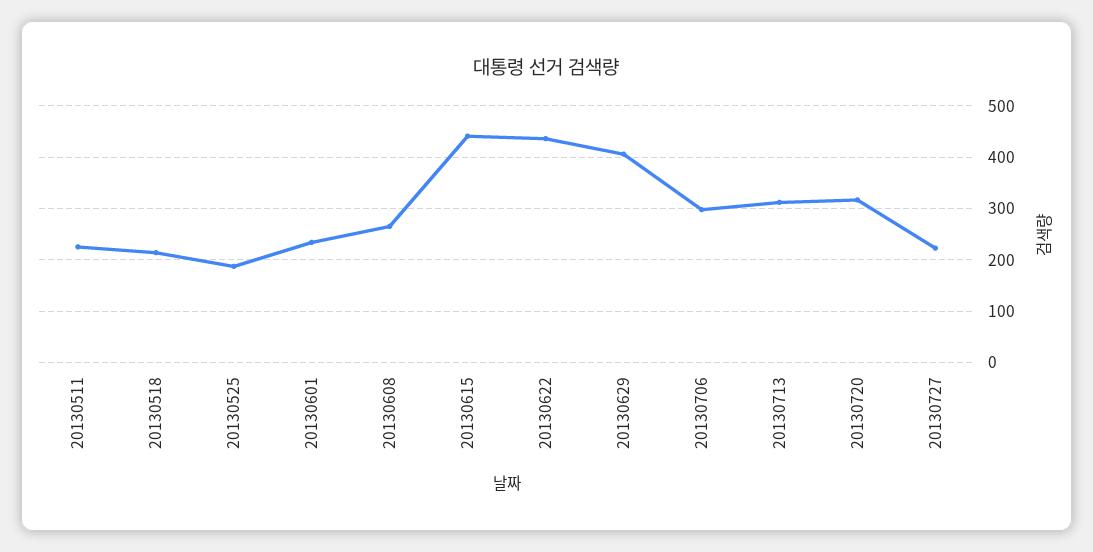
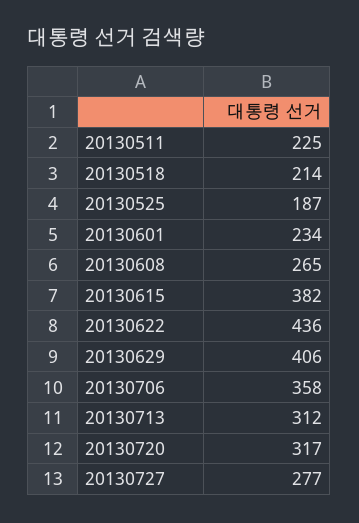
20130615: 440 -> 382
20130706: 300 -> 358
20130727: 220 -> 277

